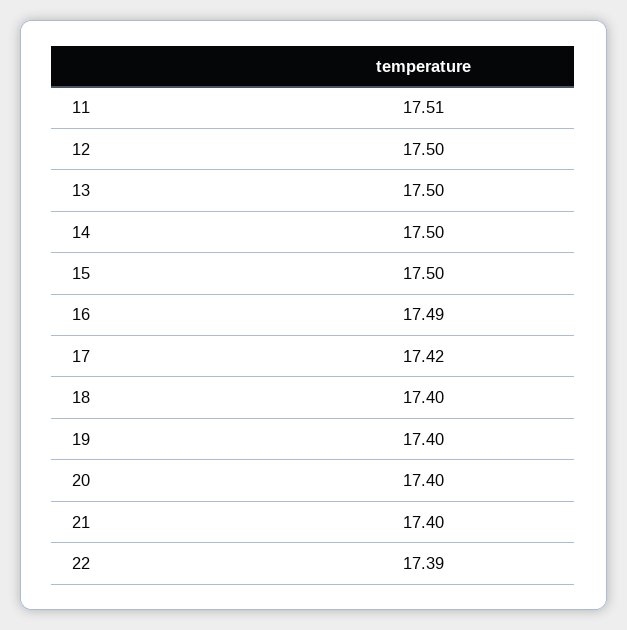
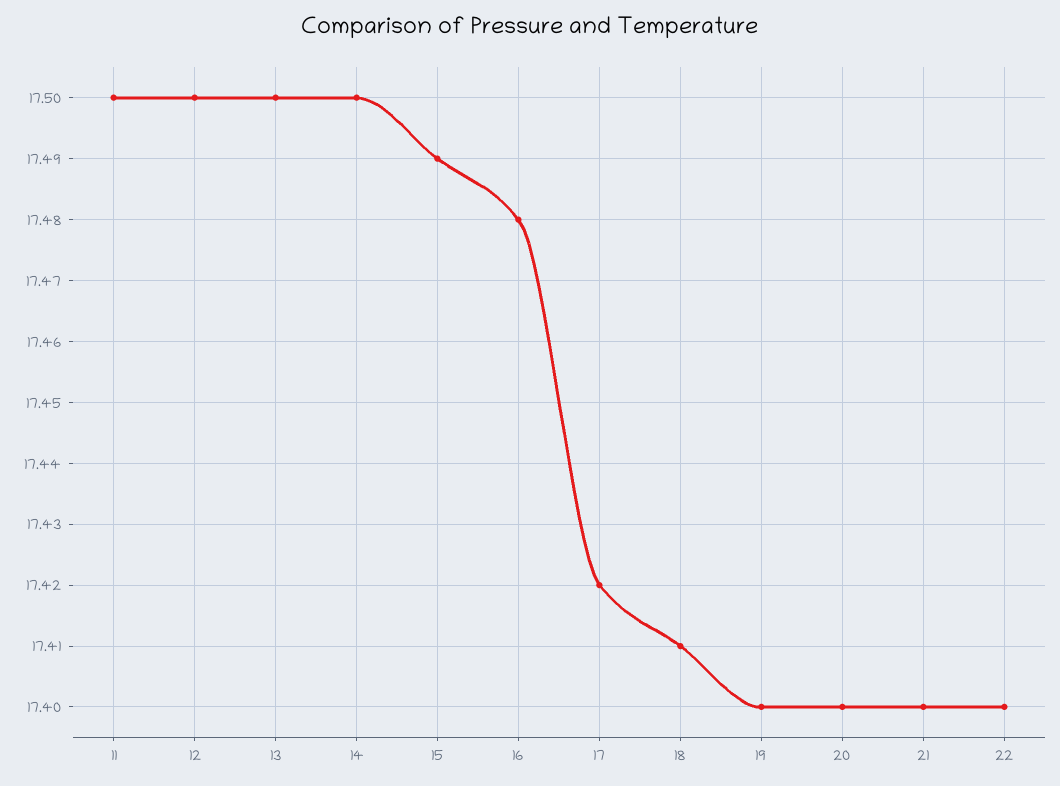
11: 17.51 -> 17.5
15: 17.5 -> 17.49
16: 17.49 -> 17.48
18: 17.4 -> 17.41
22: 17.39 -> 17.4

